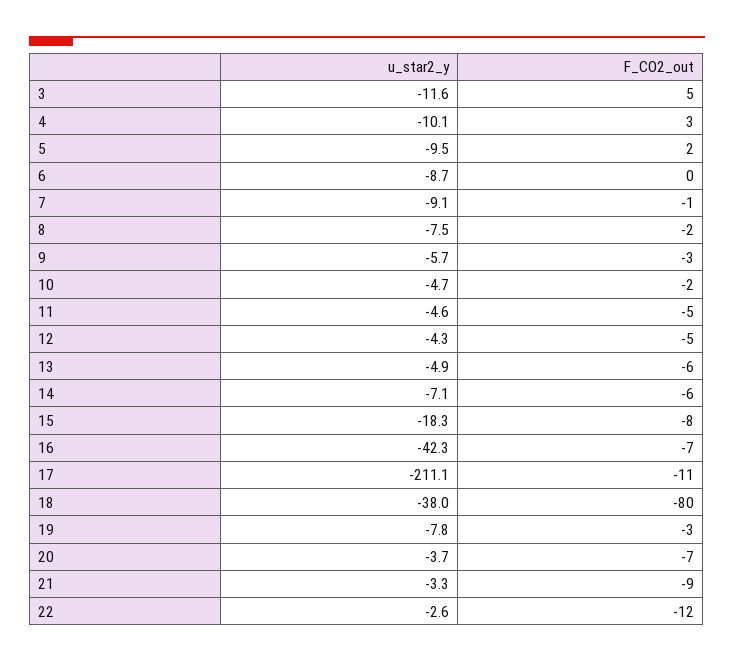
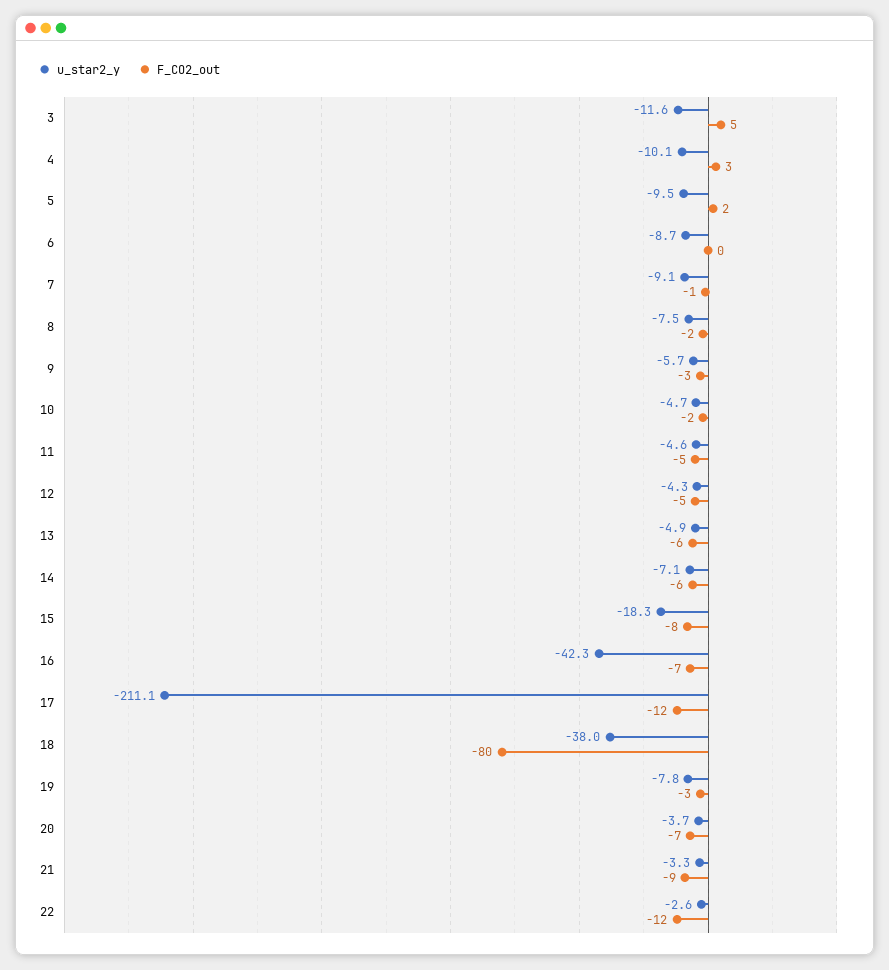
F_CO2_out, 17: -11 -> -12

